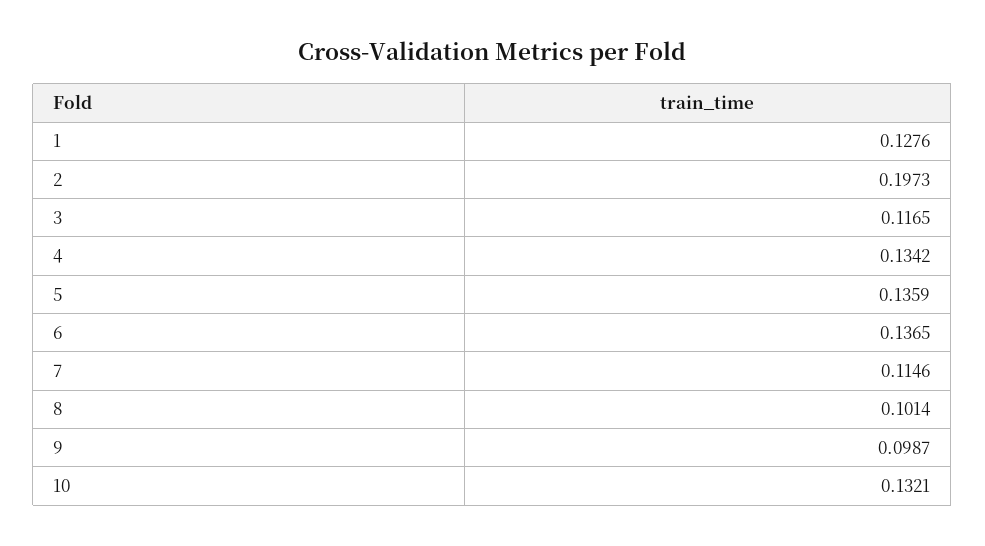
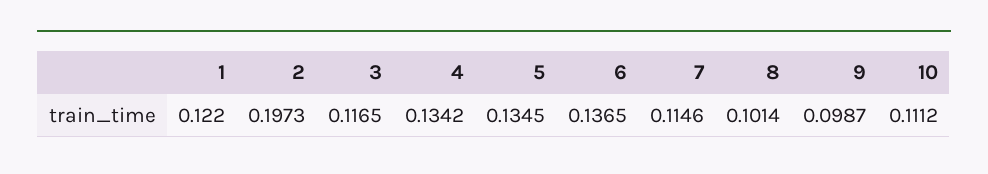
1: 0.1276 -> 0.122
5: 0.1359 -> 0.1345
10: 0.1321 -> 0.1112

